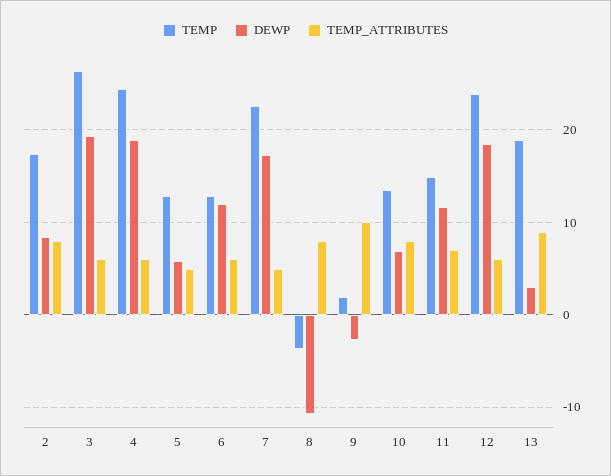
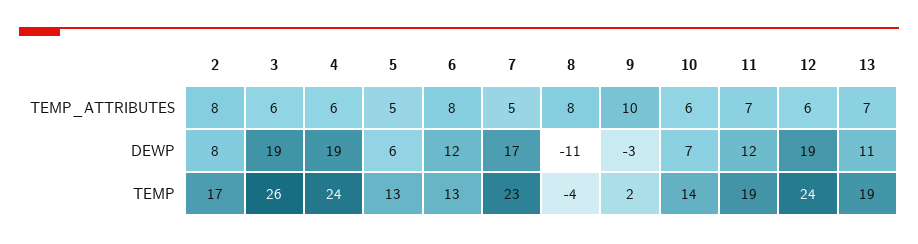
TEMP_ATTRIBUTES, 6: 6 -> 8
TEMP_ATTRIBUTES, 10: 8 -> 6
TEMP, 11: 15 -> 19
DEWP, 13: 3 -> 11
TEMP_ATTRIBUTES, 13: 9 -> 7

